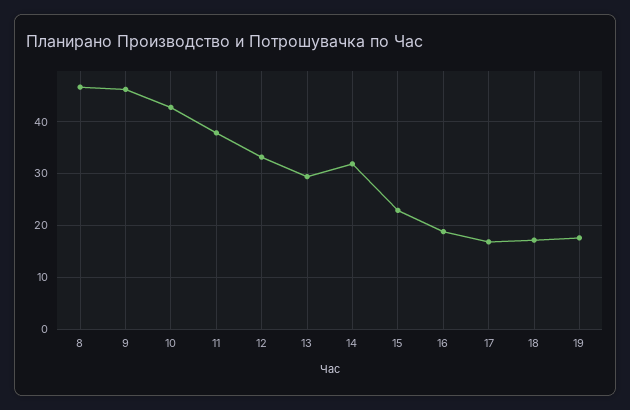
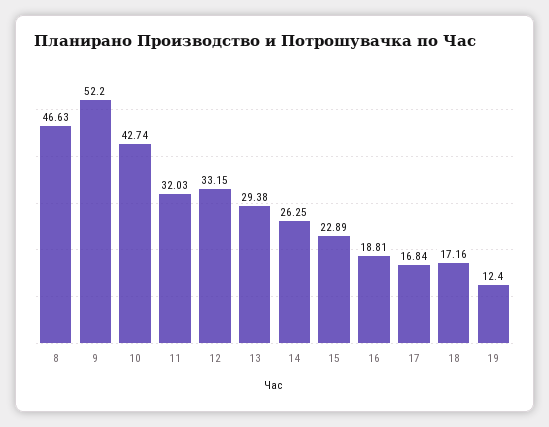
9: 46 -> 52.2
11: 38 -> 32.03
14: 32 -> 26.25
19: 18 -> 12.4

